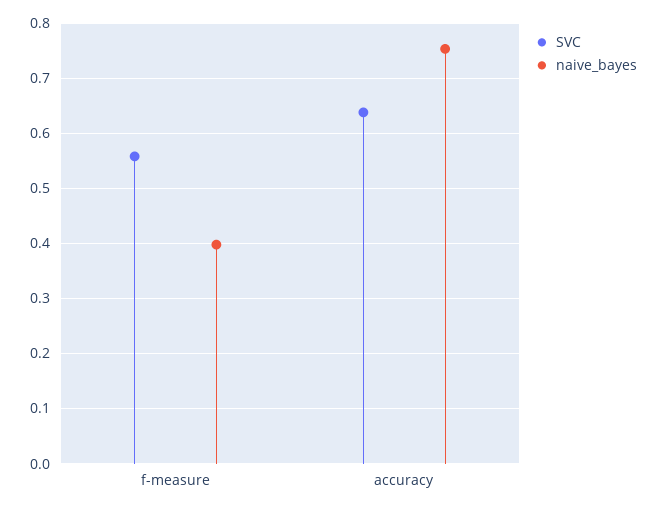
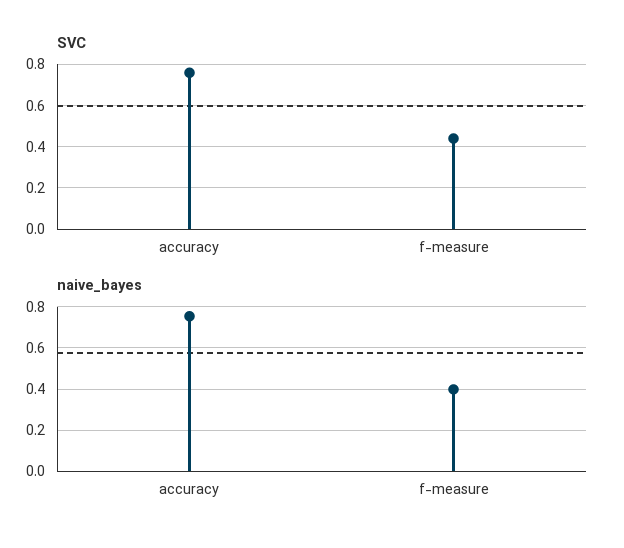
SVC, f-measure: 0.56 -> 0.45
SVC, accuracy: 0.64 -> 0.75

